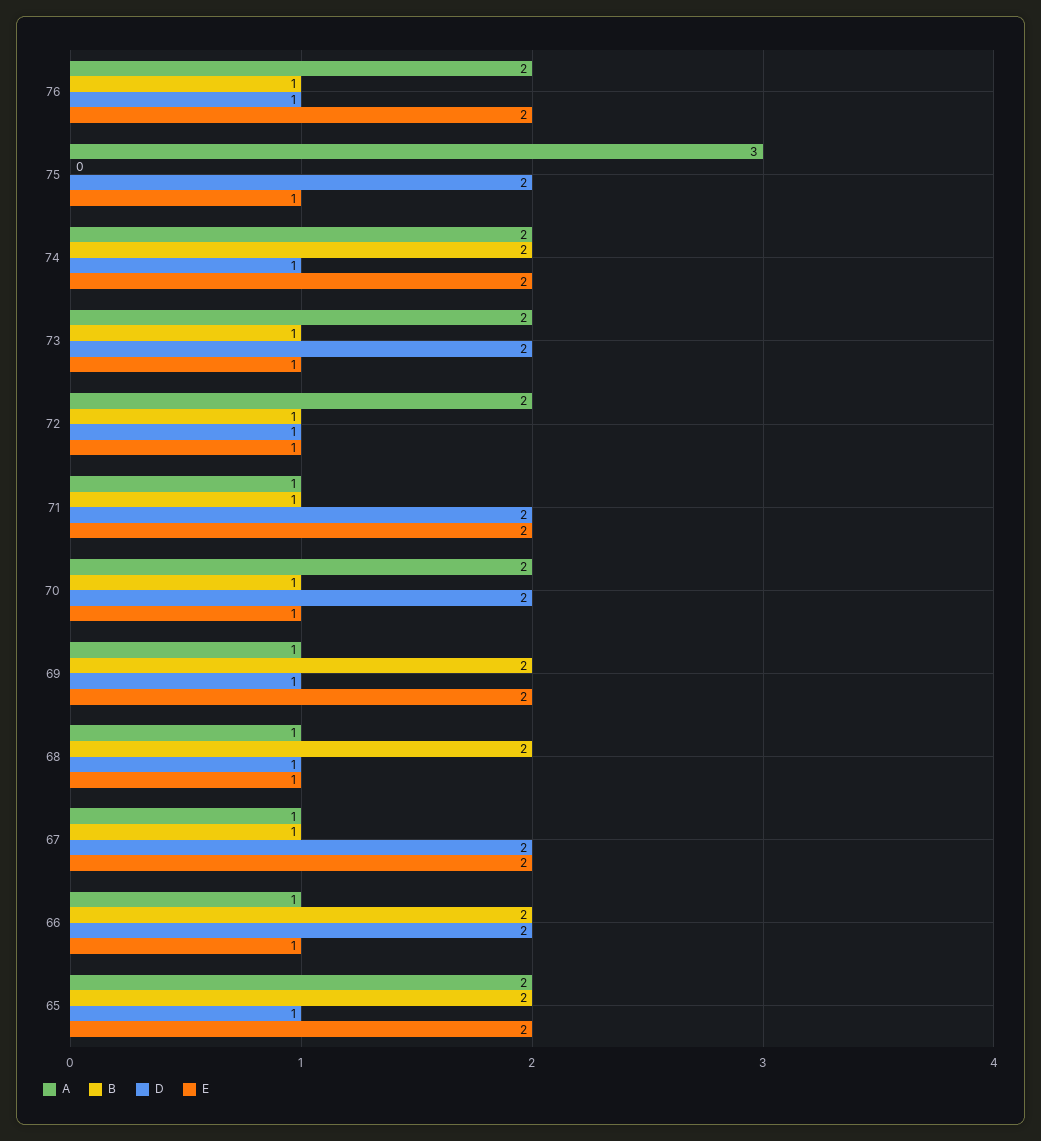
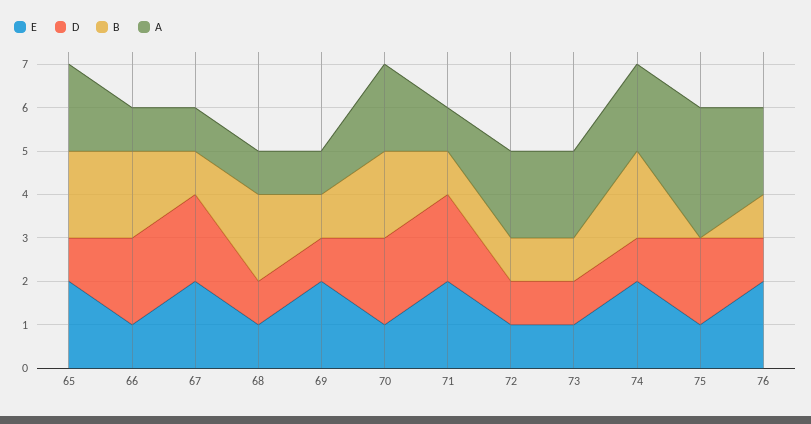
D, 73: 2 -> 1
B, 70: 1 -> 2
B, 69: 2 -> 1

